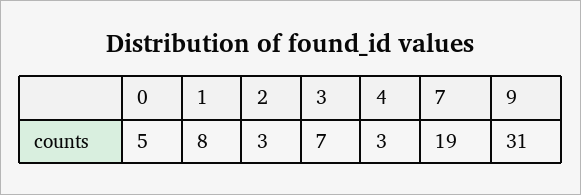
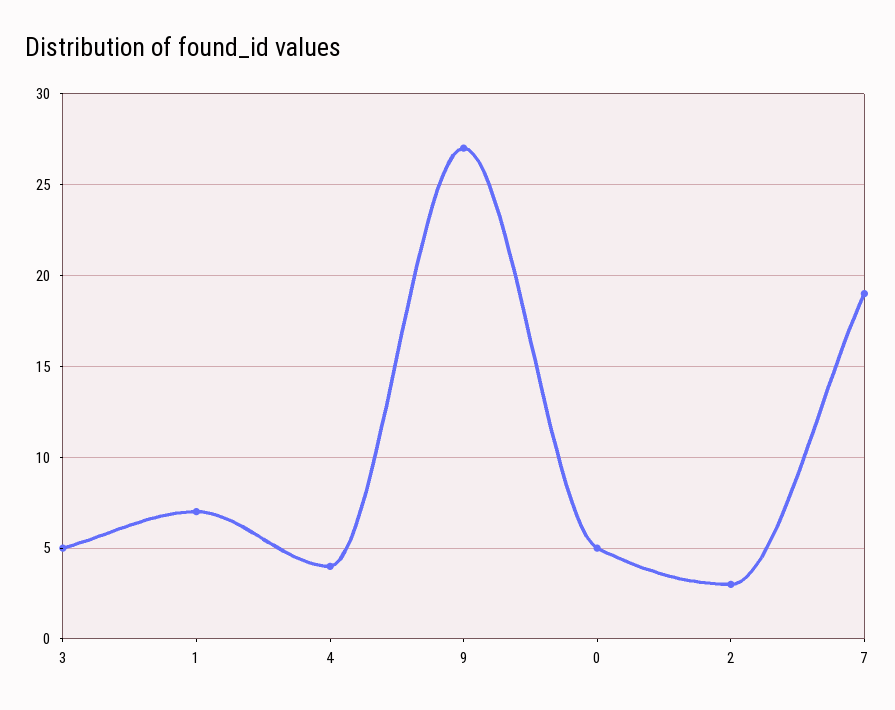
1: 8 -> 7
3: 7 -> 5
4: 3 -> 4
9: 31 -> 27

